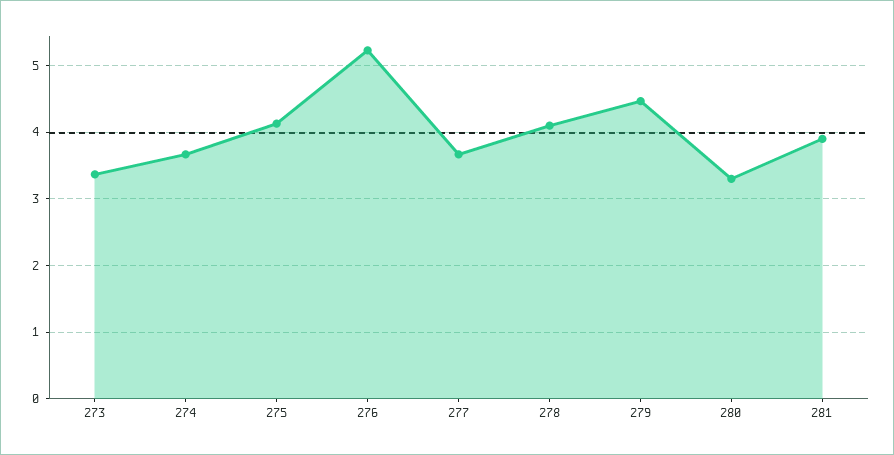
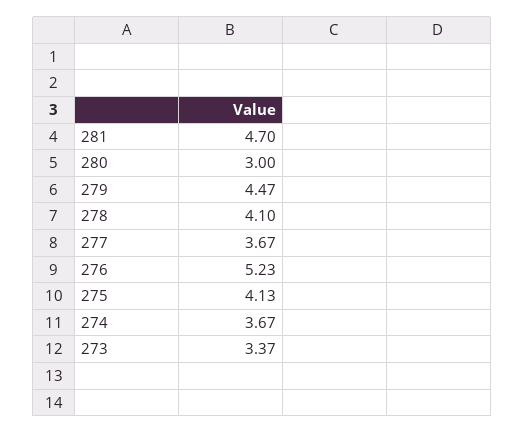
280: 3.3 -> 3
281: 3.9 -> 4.7

